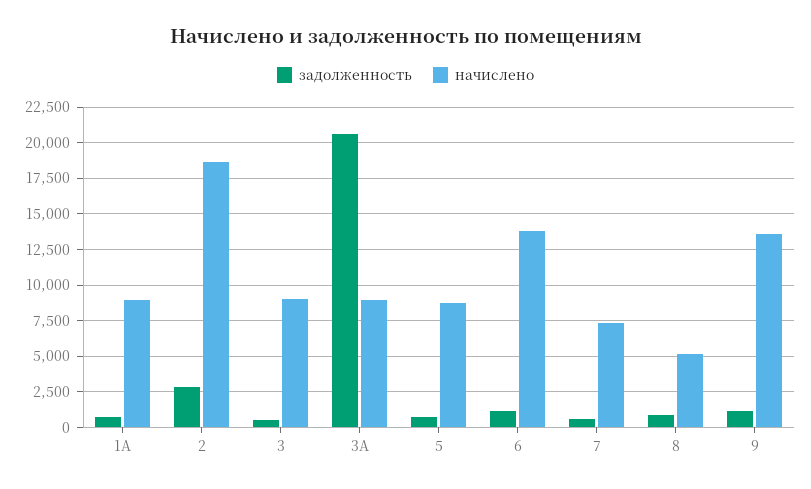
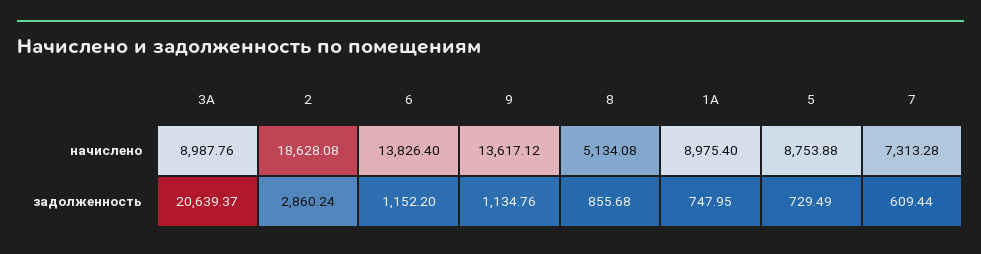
задолженность, 3: 500 -> none
начислено, 3: 9000 -> none

